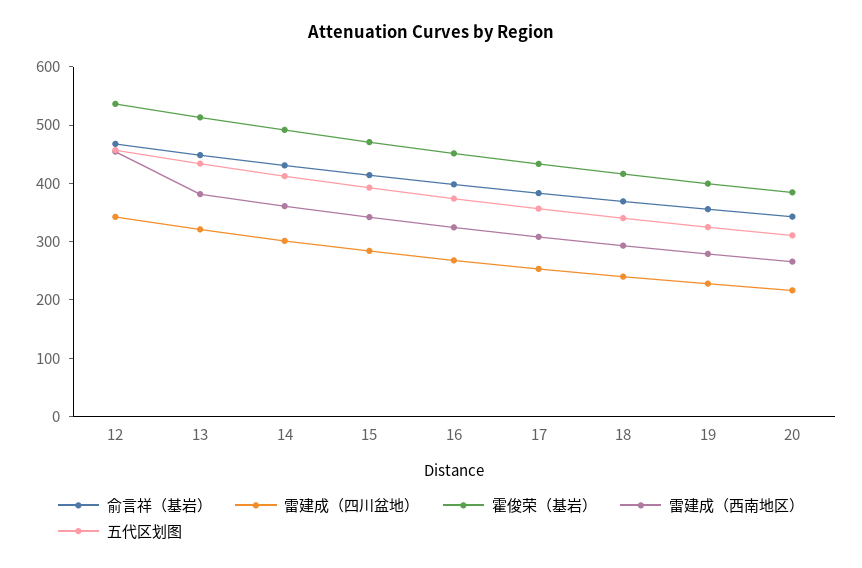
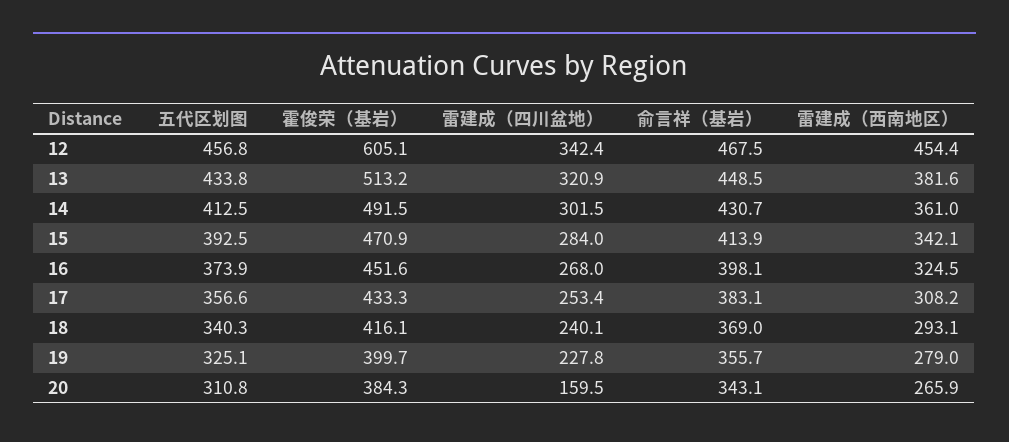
霍俊荣（基岩）, 12: 540 -> 605.1
雷建成（四川盆地）, 20: 220 -> 159.5

